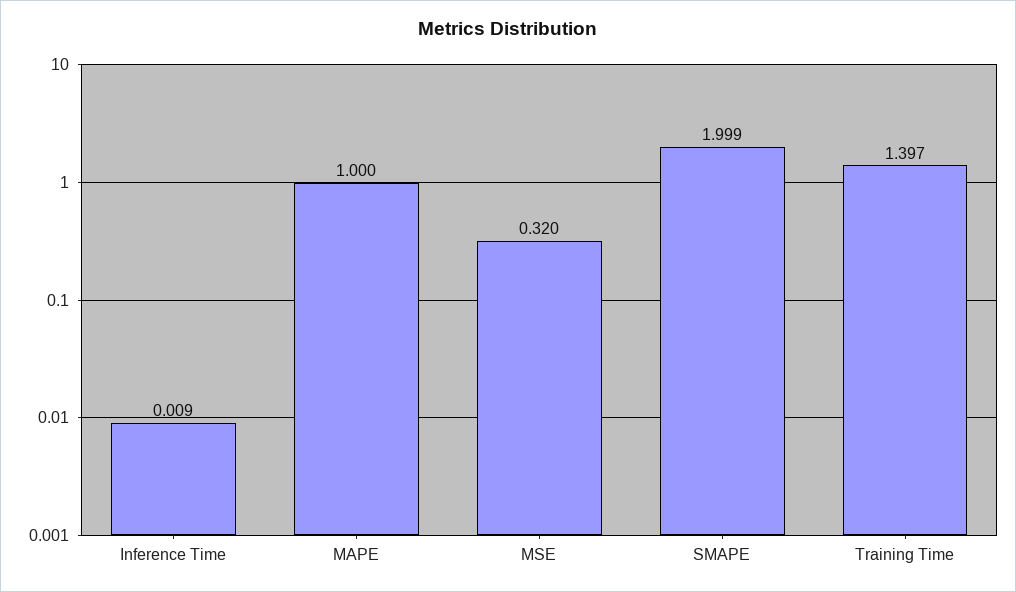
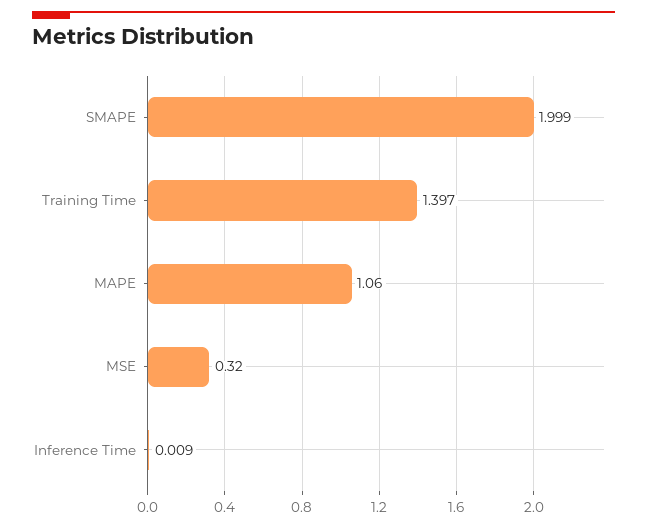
MAPE: 1 -> 1.06

